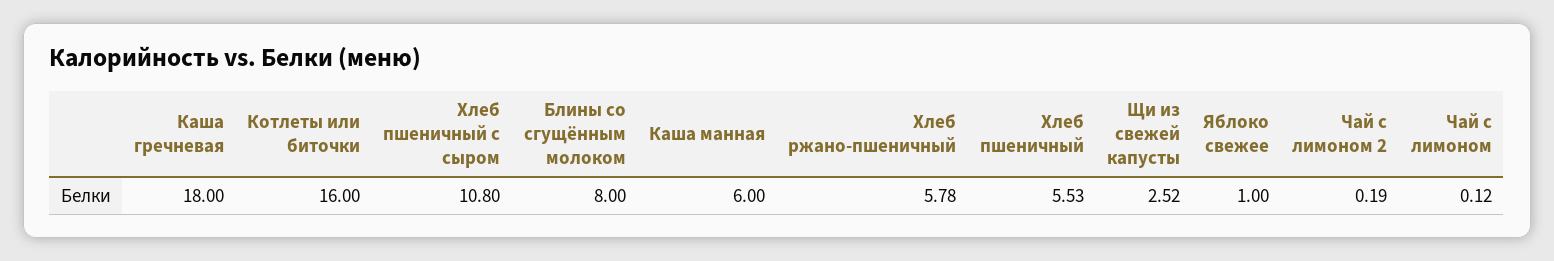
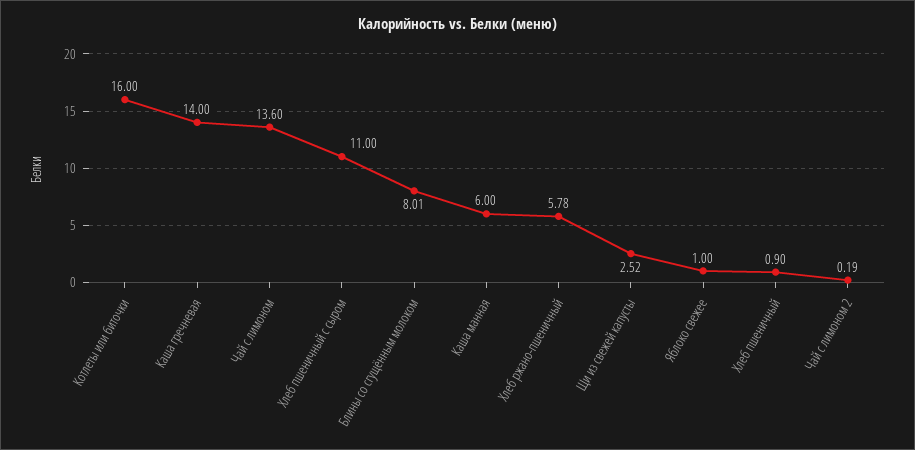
Каша гречневая: 18 -> 14
Хлеб пшеничный с сыром: 10.8 -> 11
Блины со сгущённым молоком: 8 -> 8.01
Хлеб пшеничный: 5.53 -> 0.9
Чай с лимоном: 0.12 -> 13.6

